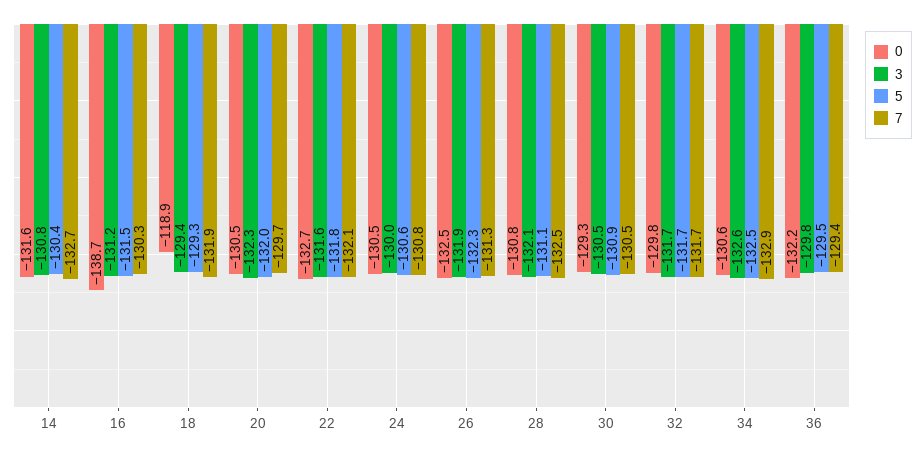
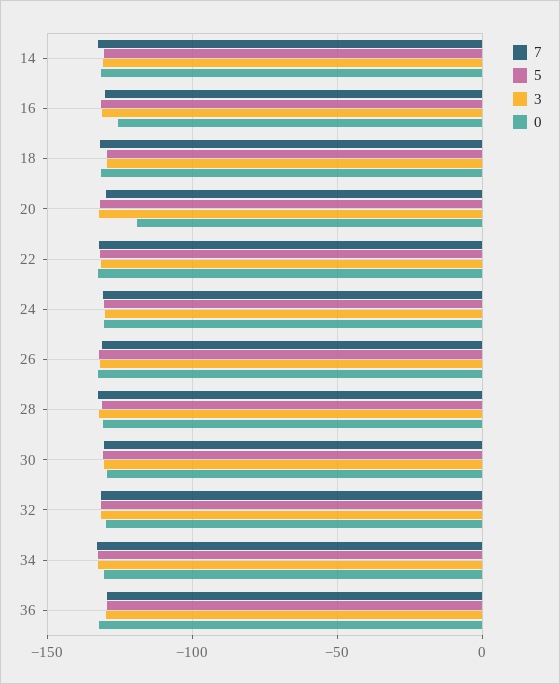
0, 16: -138.7 -> -125
0, 18: -118.9 -> -130
0, 20: -130.5 -> -120

